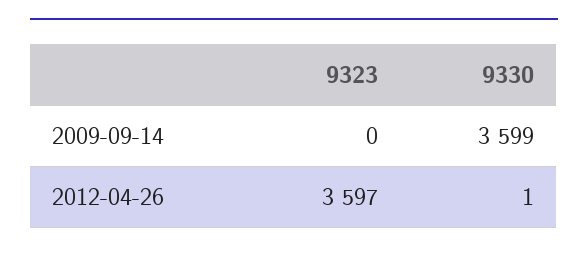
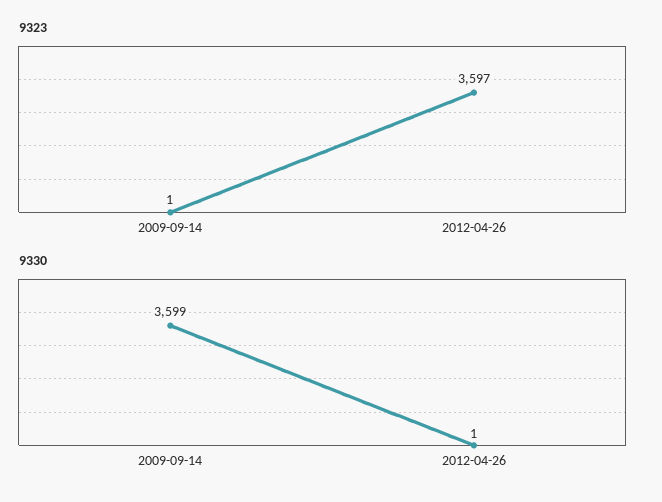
9323, 2009-09-14: 0 -> 1

